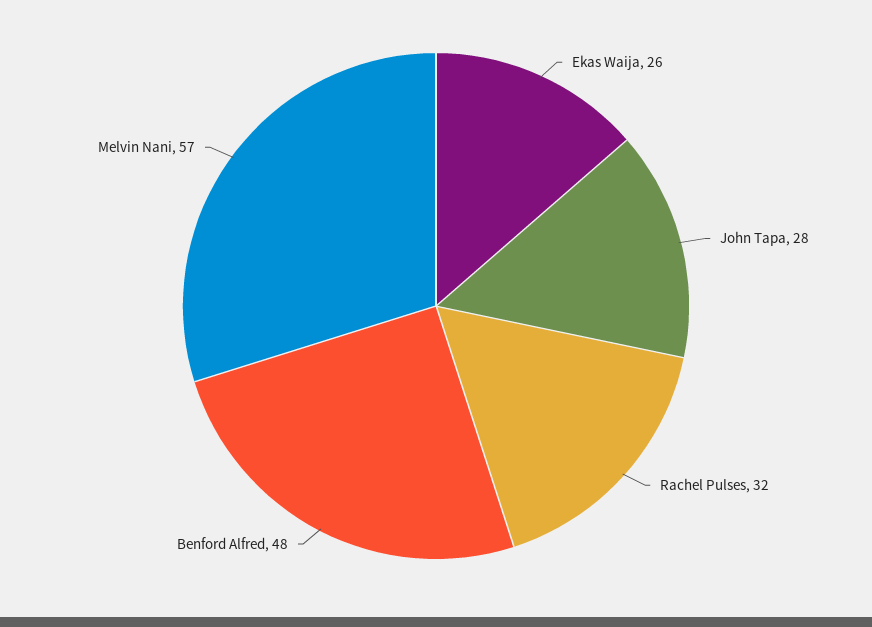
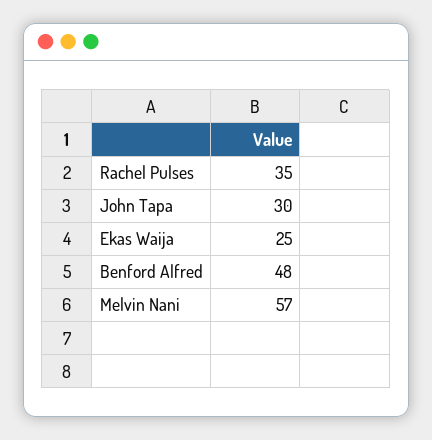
Ekas Waija: 26 -> 25
John Tapa: 28 -> 30
Rachel Pulses: 32 -> 35

